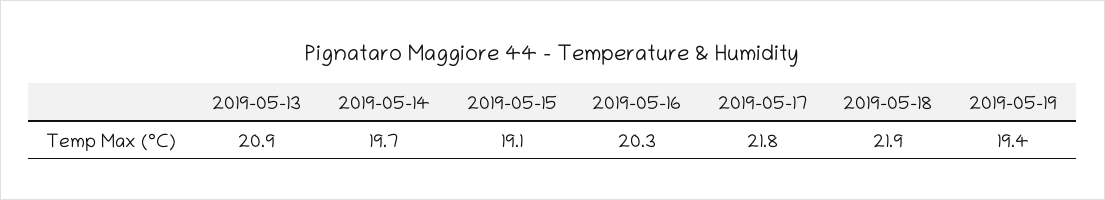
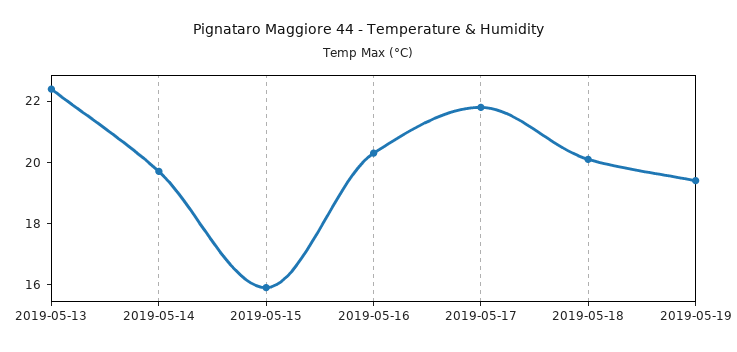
2019-05-13: 20.9 -> 22.5
2019-05-15: 19.1 -> 16
2019-05-18: 21.9 -> 20

